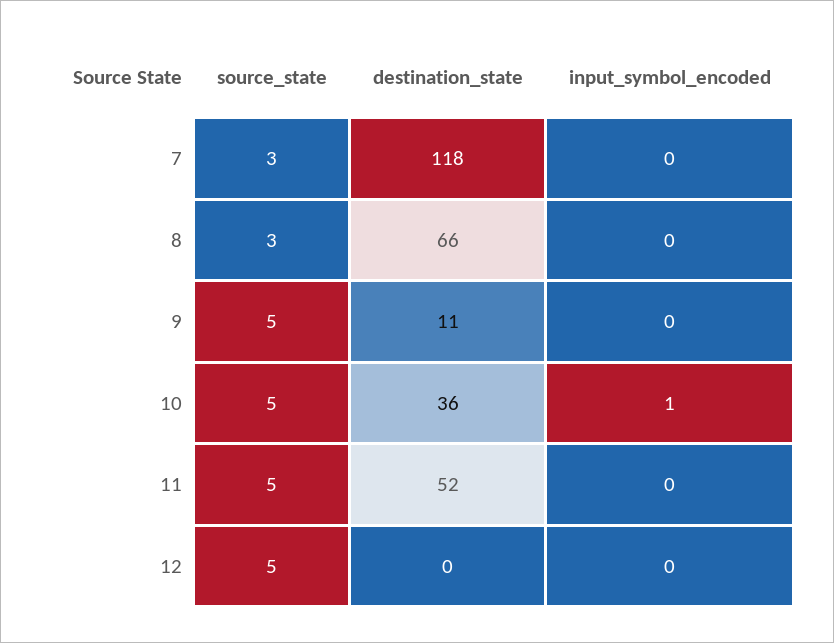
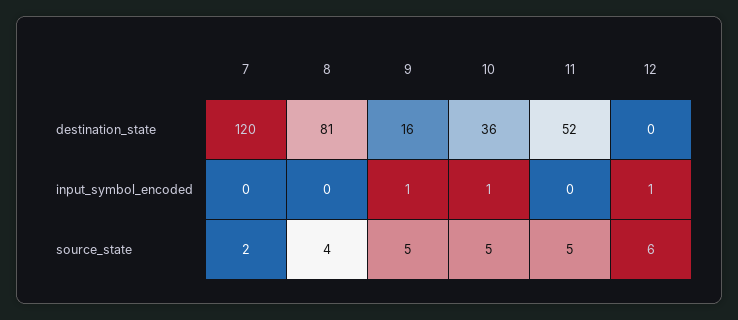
source_state, 7: 3 -> 2
destination_state, 7: 118 -> 120
source_state, 8: 3 -> 4
destination_state, 8: 66 -> 81
destination_state, 9: 11 -> 16
input_symbol_encoded, 9: 0 -> 1
source_state, 12: 5 -> 6
input_symbol_encoded, 12: 0 -> 1

